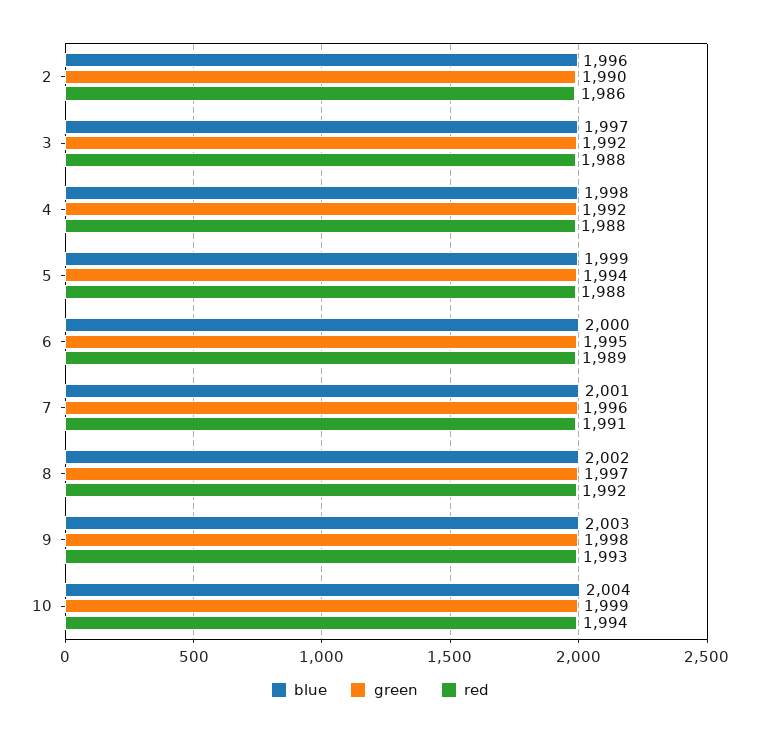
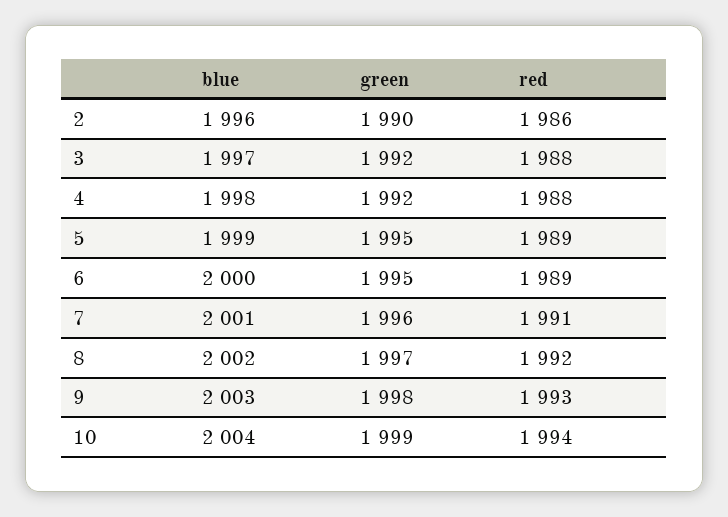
green, 5: 1994 -> 1995
red, 5: 1988 -> 1989

